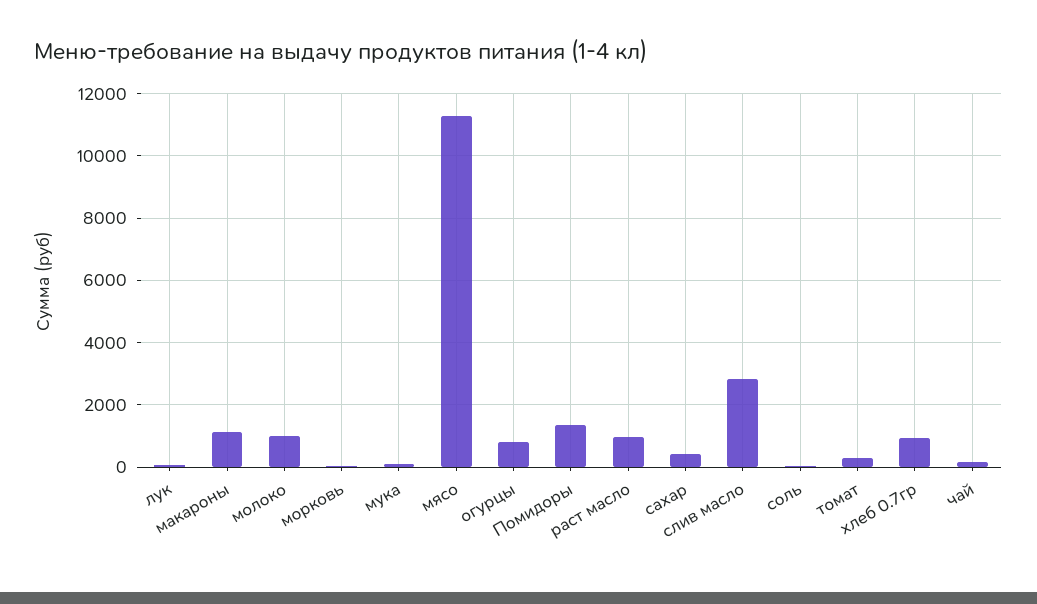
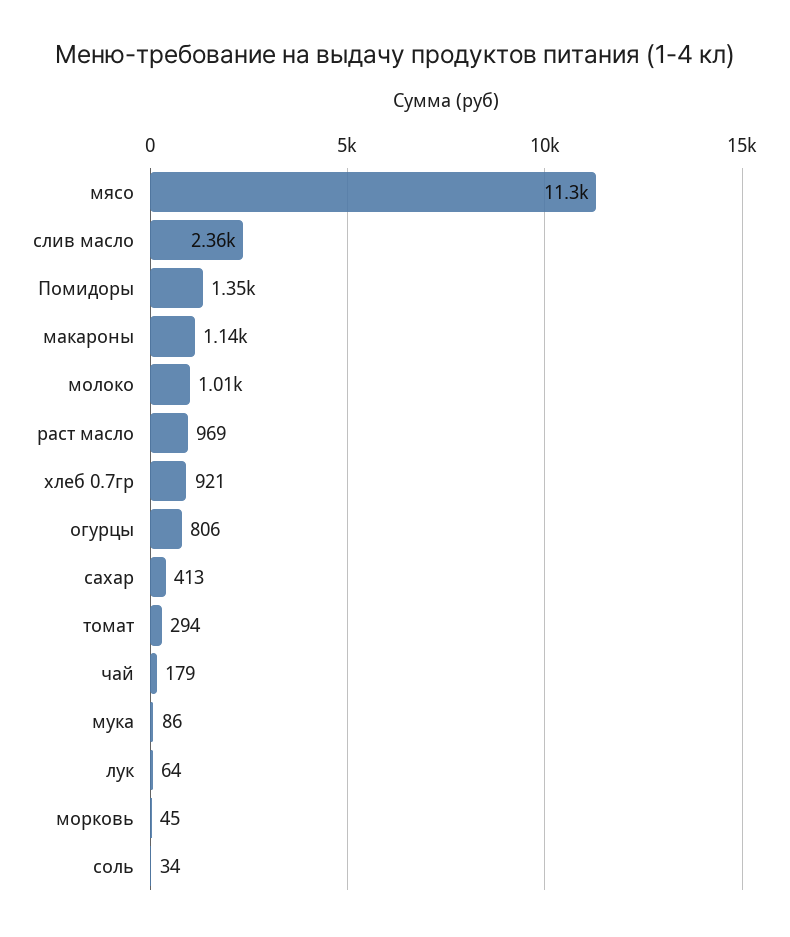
слив масло: 2800 -> 2360

